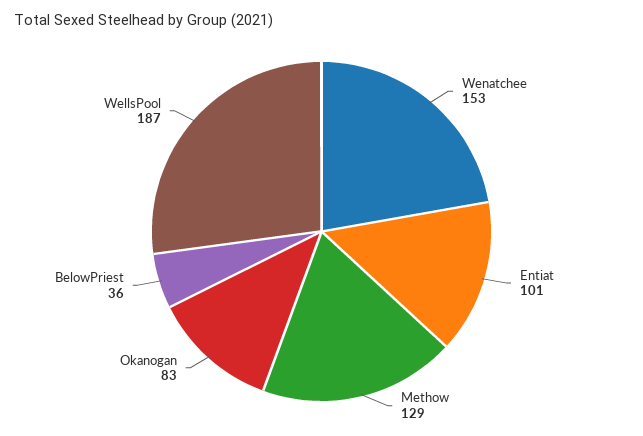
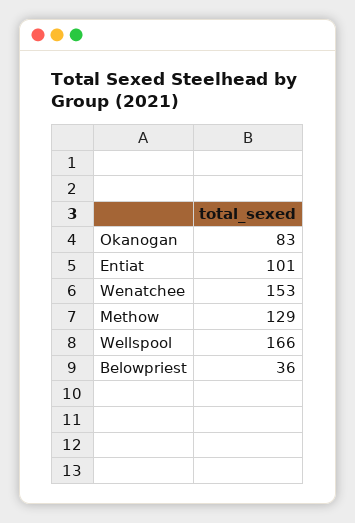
WellsPool: 187 -> 166

